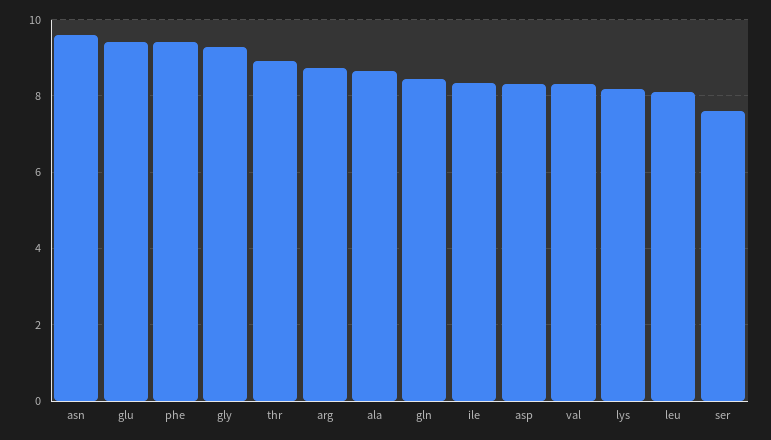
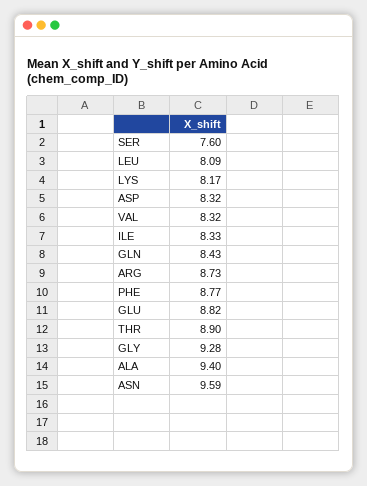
glu: 9.4 -> 8.82
phe: 9.4 -> 8.77
ala: 8.6 -> 9.4

